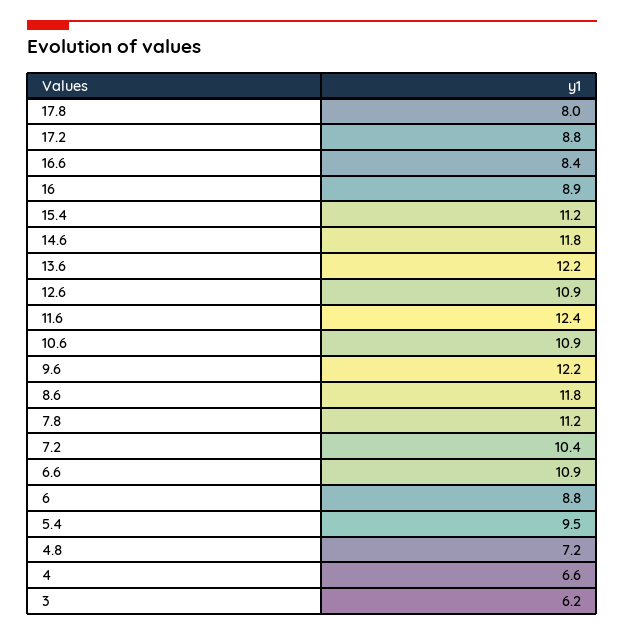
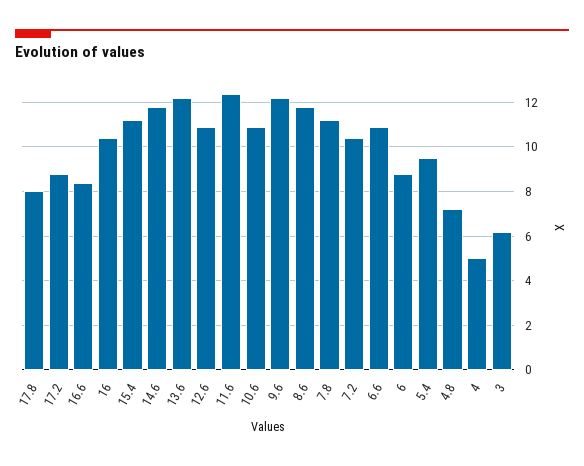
16: 8.9 -> 10.5
4: 6.6 -> 5

